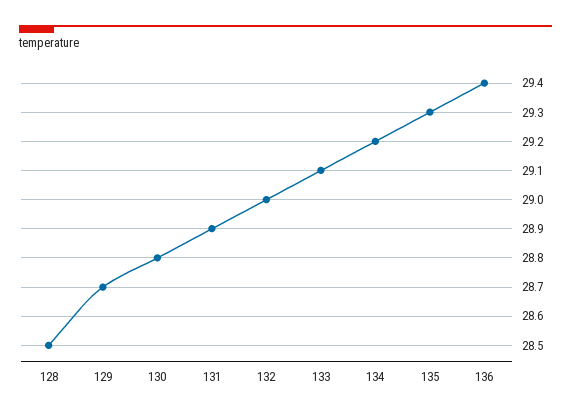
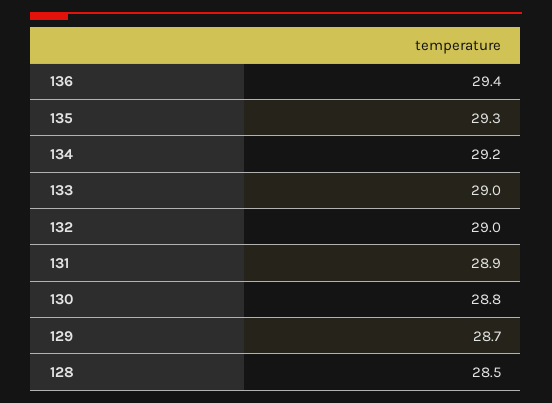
133: 29.1 -> 29

